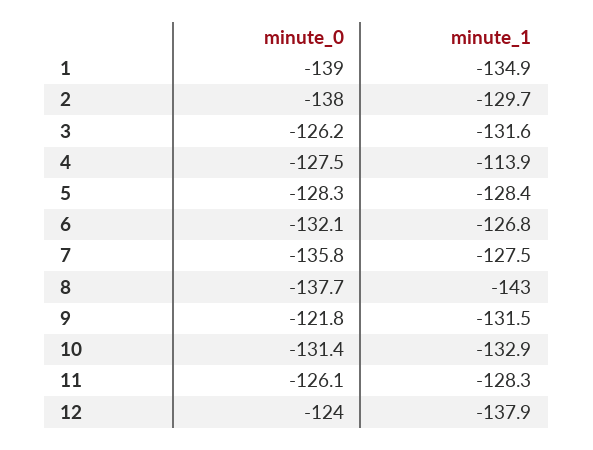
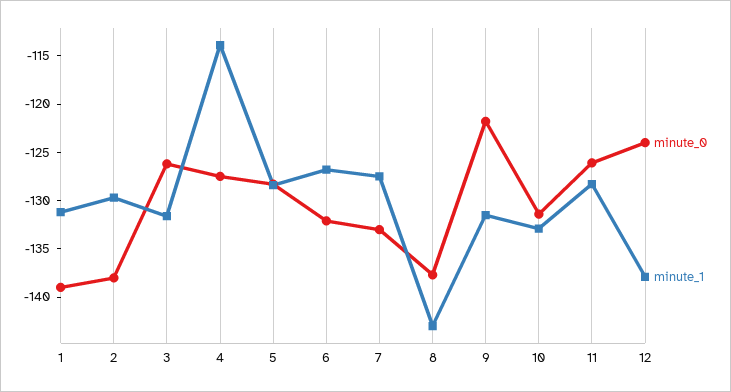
minute_1, 1: -134.9 -> -131
minute_0, 7: -135.8 -> -133

